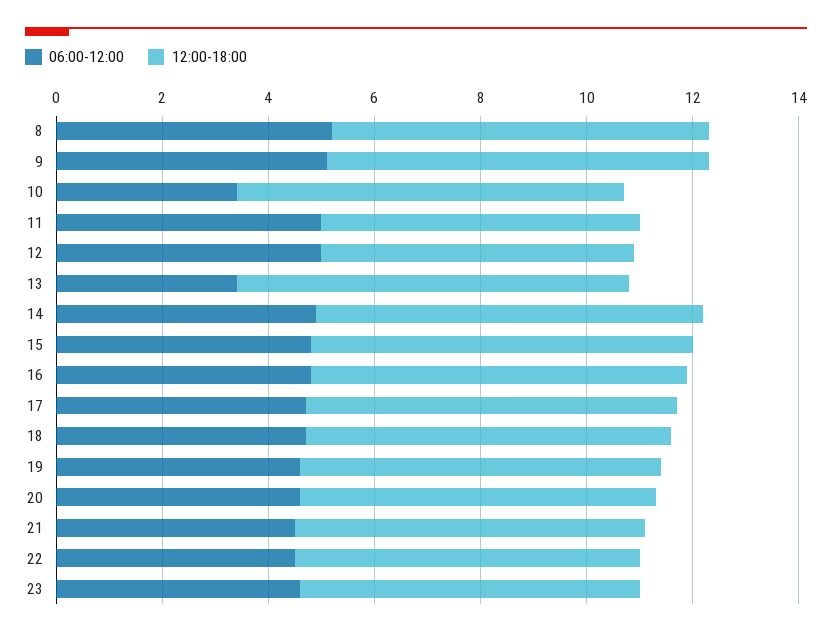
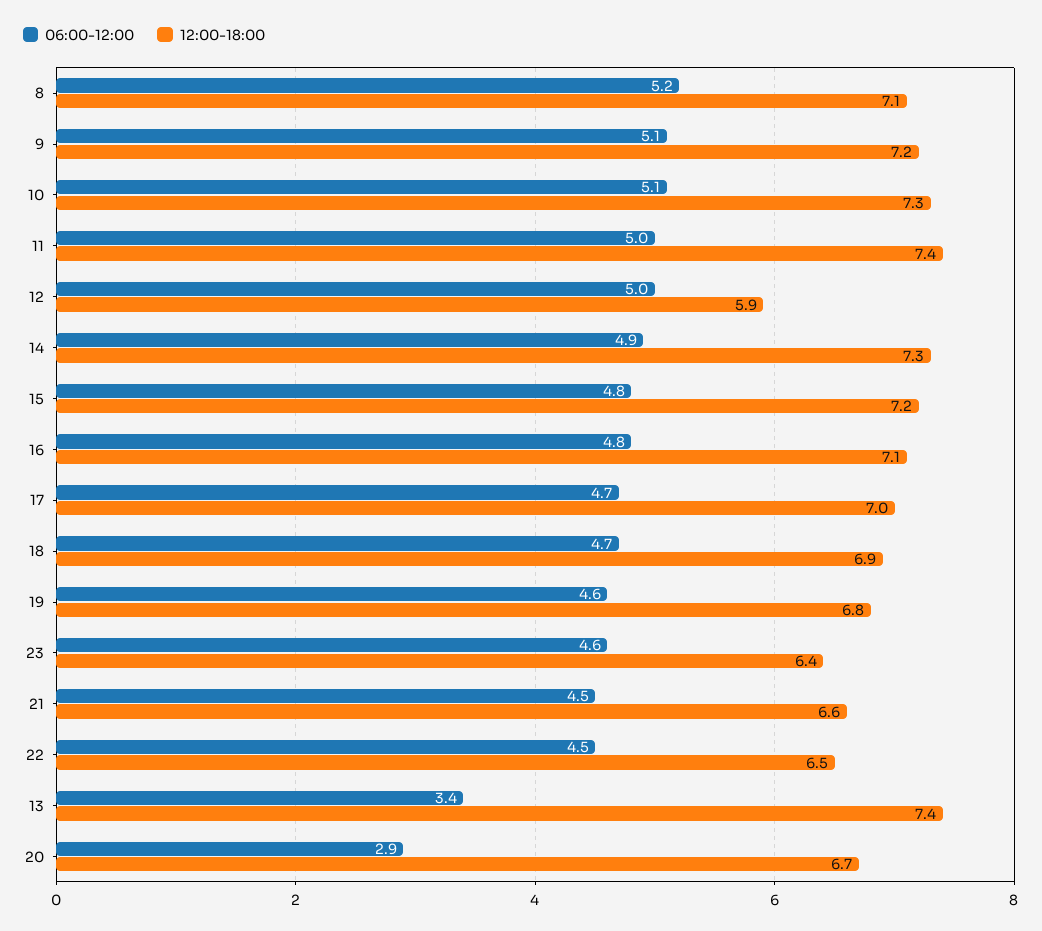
06:00-12:00, 10: 3.5 -> 5.1
12:00-18:00, 11: 6 -> 7.4
06:00-12:00, 20: 4.5 -> 2.9

